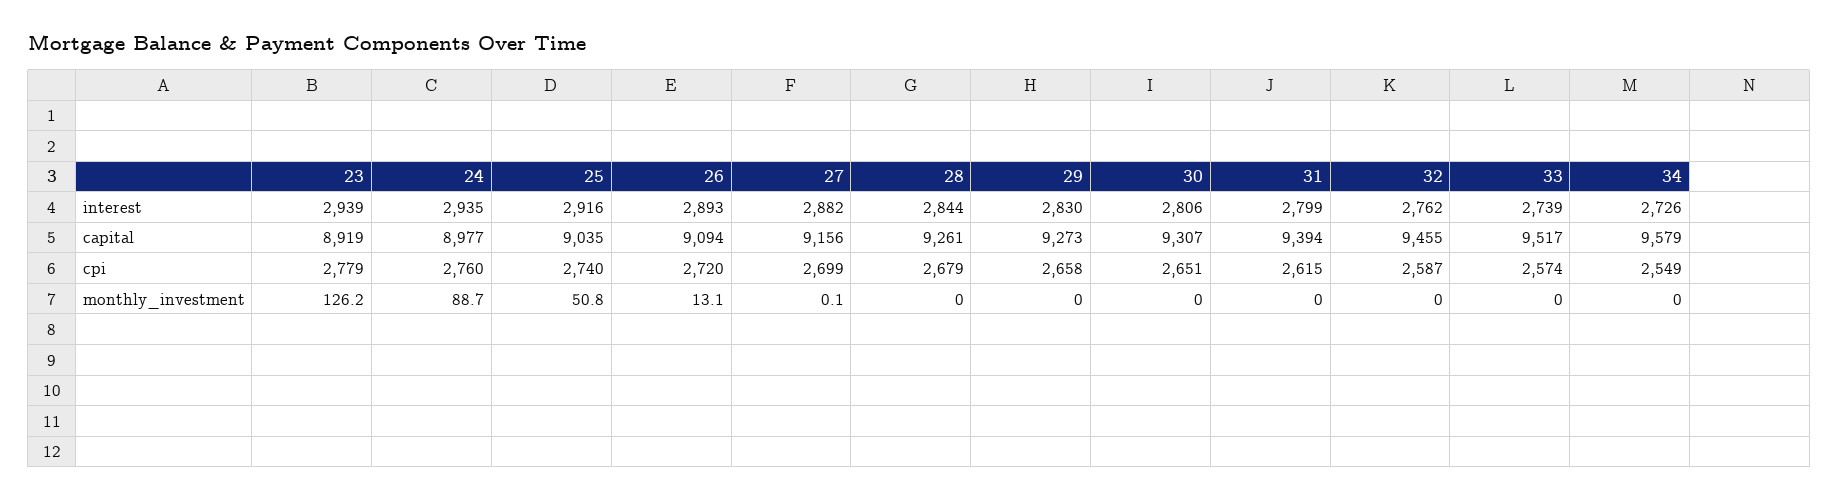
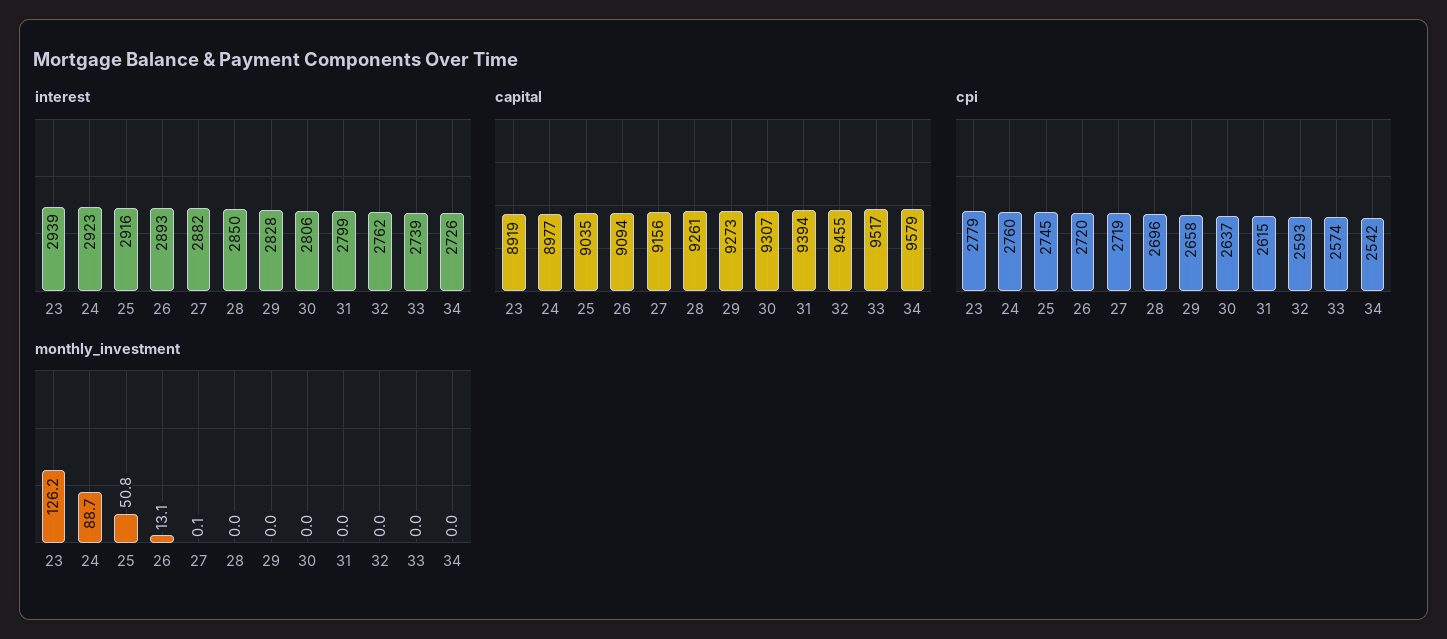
interest, 24: 2935 -> 2923
interest, 28: 2844 -> 2850
interest, 29: 2830 -> 2828
cpi, 25: 2740 -> 2745
cpi, 27: 2699 -> 2719
cpi, 28: 2679 -> 2696
cpi, 30: 2651 -> 2637
cpi, 32: 2587 -> 2593
cpi, 34: 2549 -> 2542

